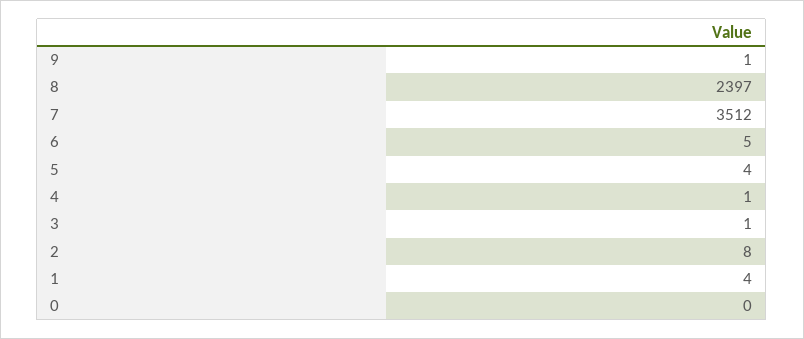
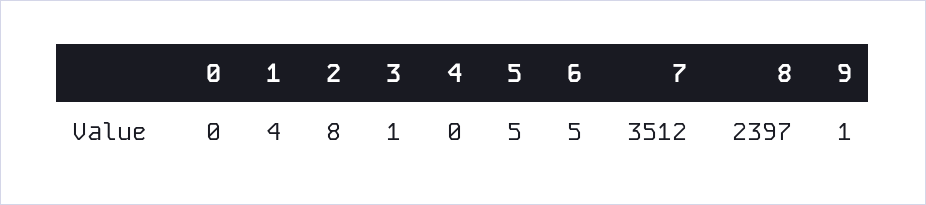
5: 4 -> 5
4: 1 -> 0

